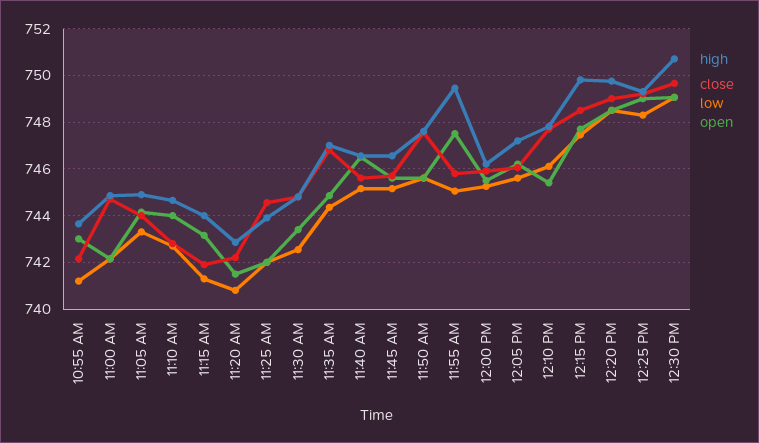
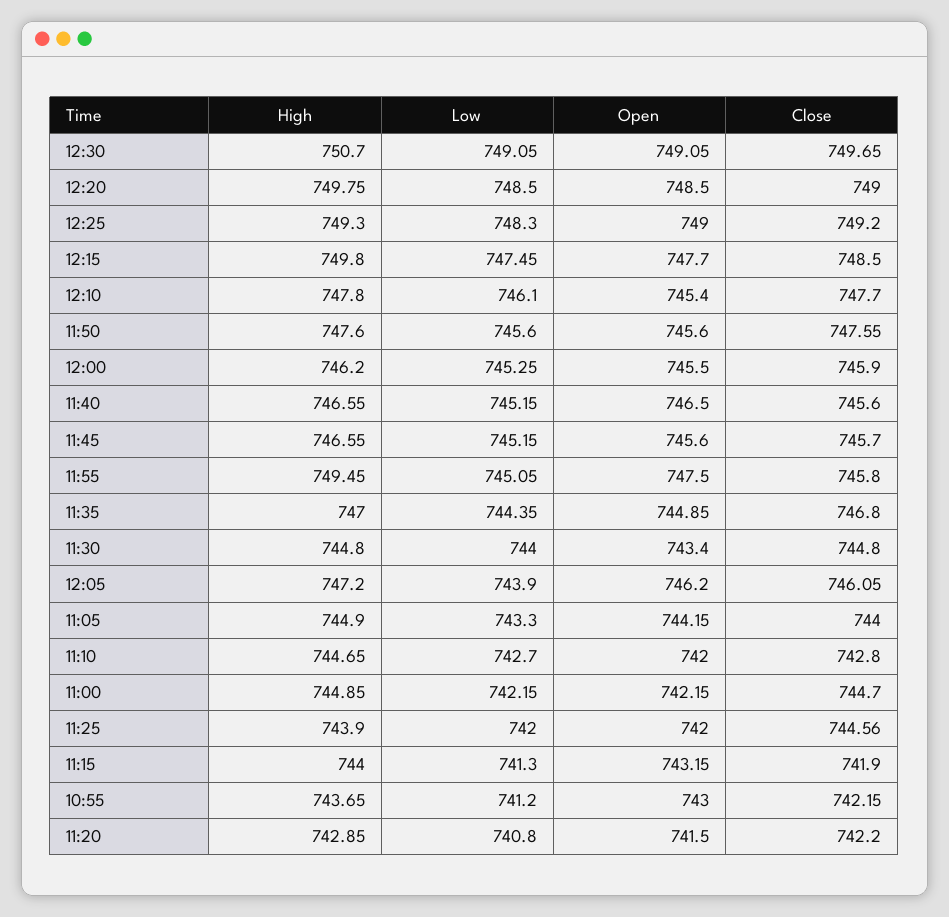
open, 11:10 AM: 744 -> 742
low, 11:30 AM: 742.5 -> 744
low, 12:05 PM: 745.5 -> 743.9

